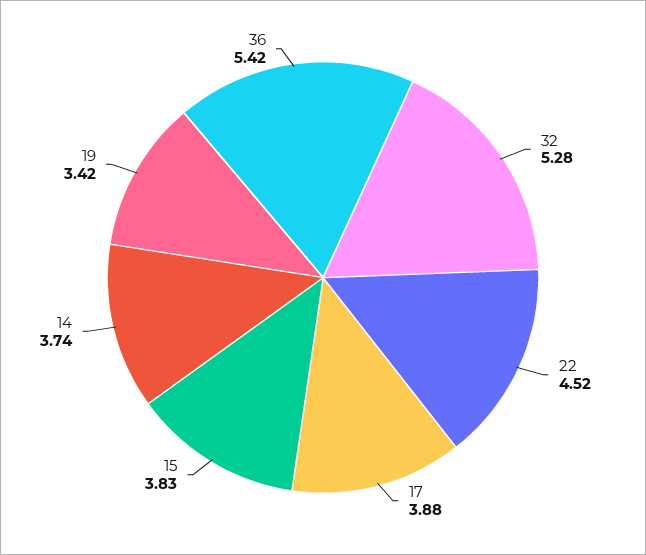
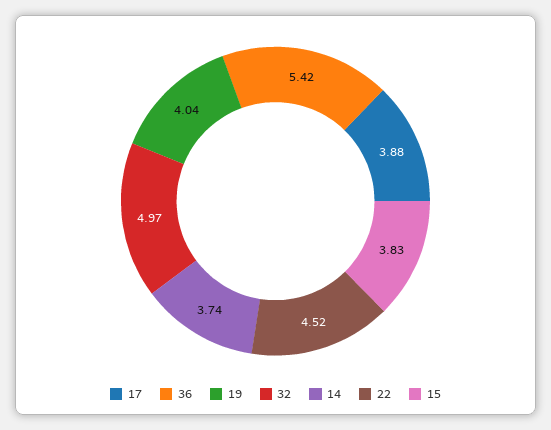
32: 5.28 -> 4.97
19: 3.42 -> 4.04

